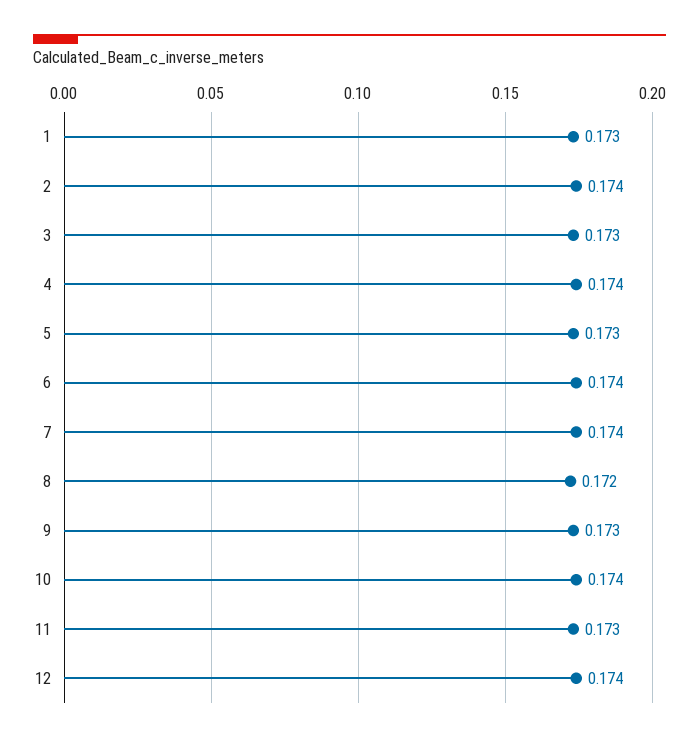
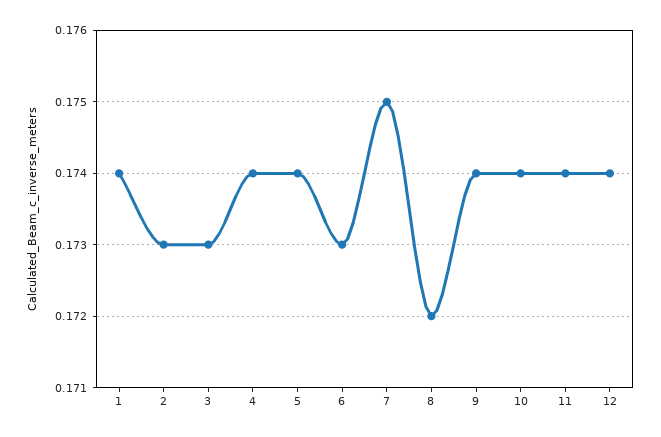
1: 0.173 -> 0.174
2: 0.174 -> 0.173
5: 0.173 -> 0.174
6: 0.174 -> 0.173
7: 0.174 -> 0.175
9: 0.173 -> 0.174
11: 0.173 -> 0.174

